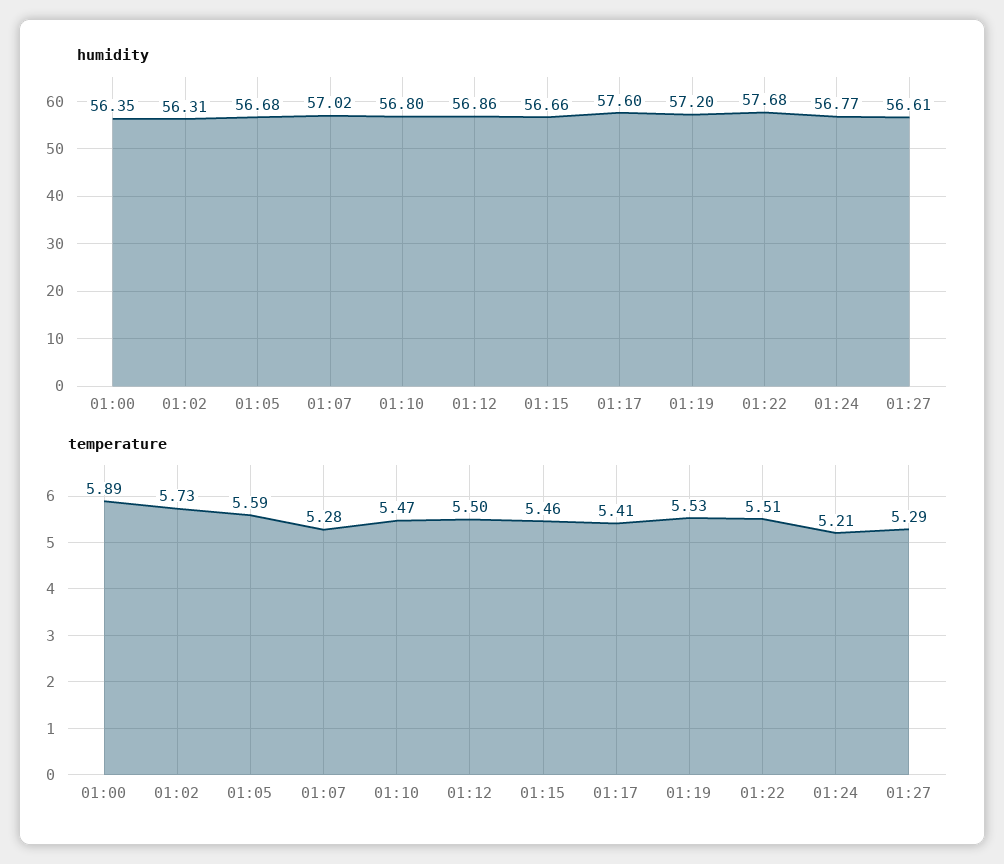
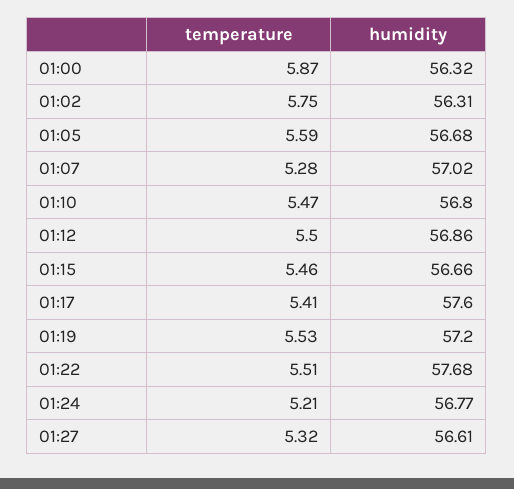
humidity, 01:00: 56.35 -> 56.32
temperature, 01:00: 5.89 -> 5.87
temperature, 01:02: 5.73 -> 5.75
temperature, 01:27: 5.29 -> 5.32

